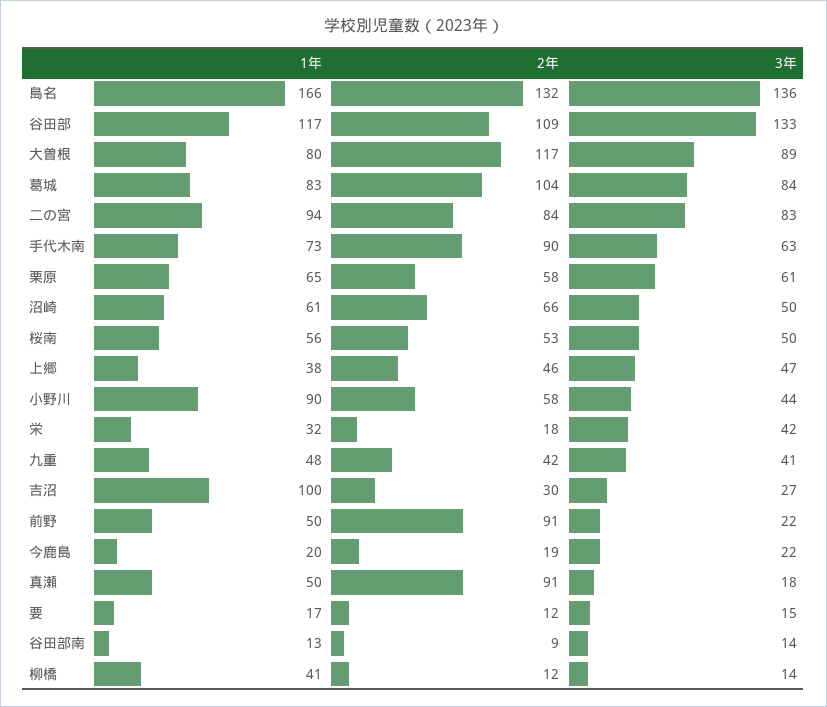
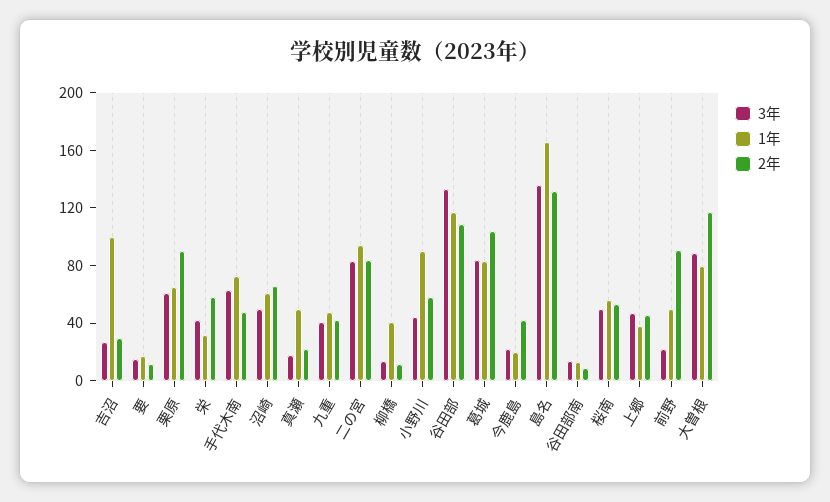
2年, 手代木南: 90 -> 50
2年, 栗原: 58 -> 90
2年, 栄: 18 -> 60
2年, 今鹿島: 19 -> 40
2年, 真瀬: 91 -> 20

